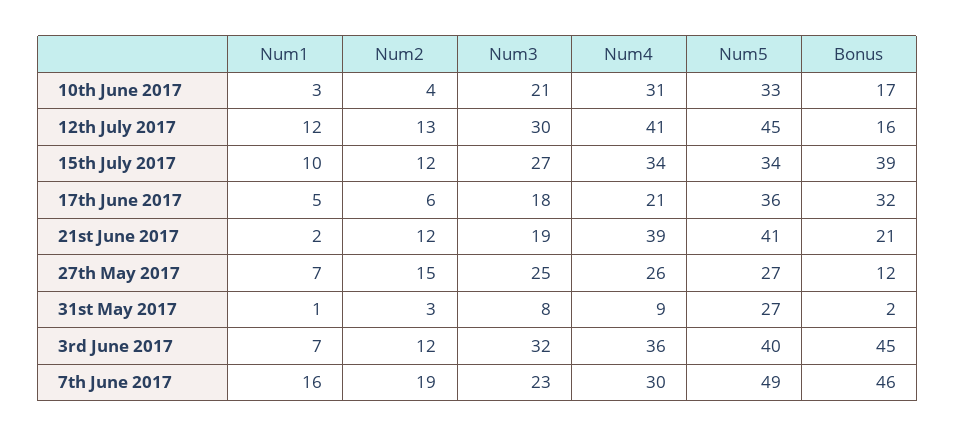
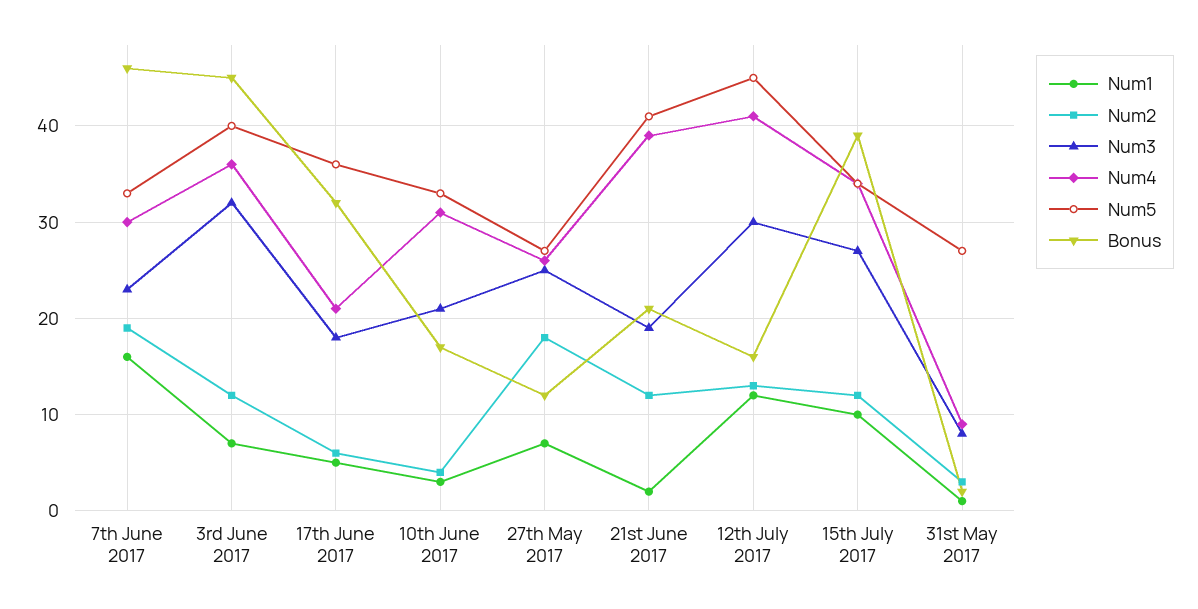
Num2, 27th May 2017: 15 -> 18
Num5, 7th June 2017: 49 -> 33

